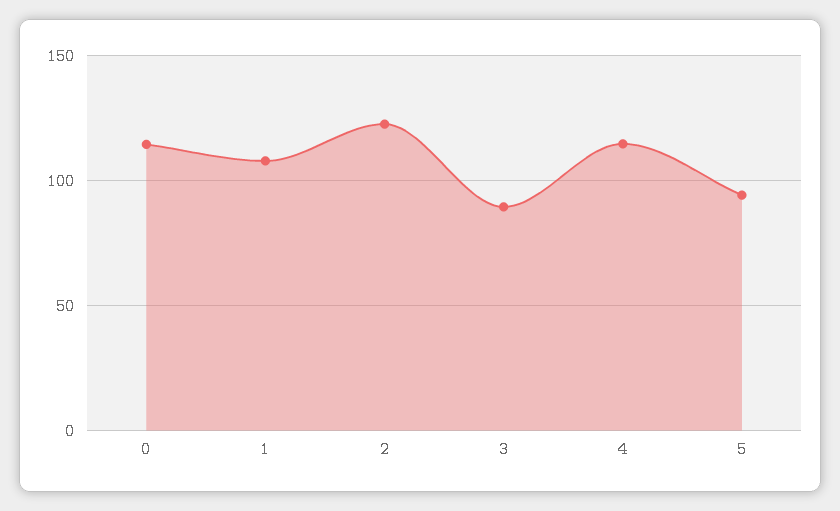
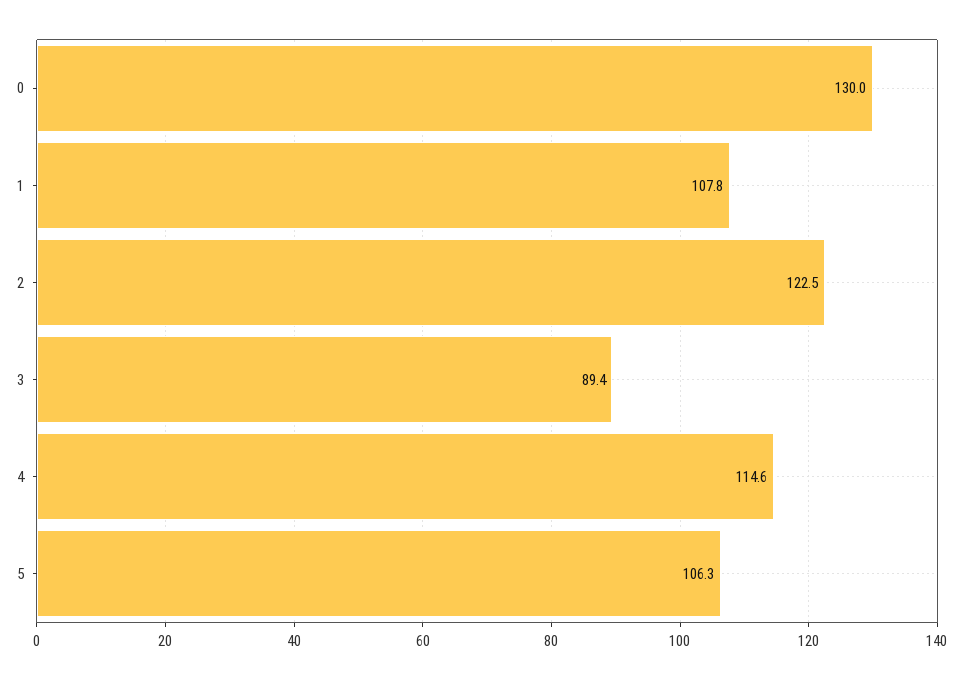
0: 115 -> 130
5: 95 -> 106.3

